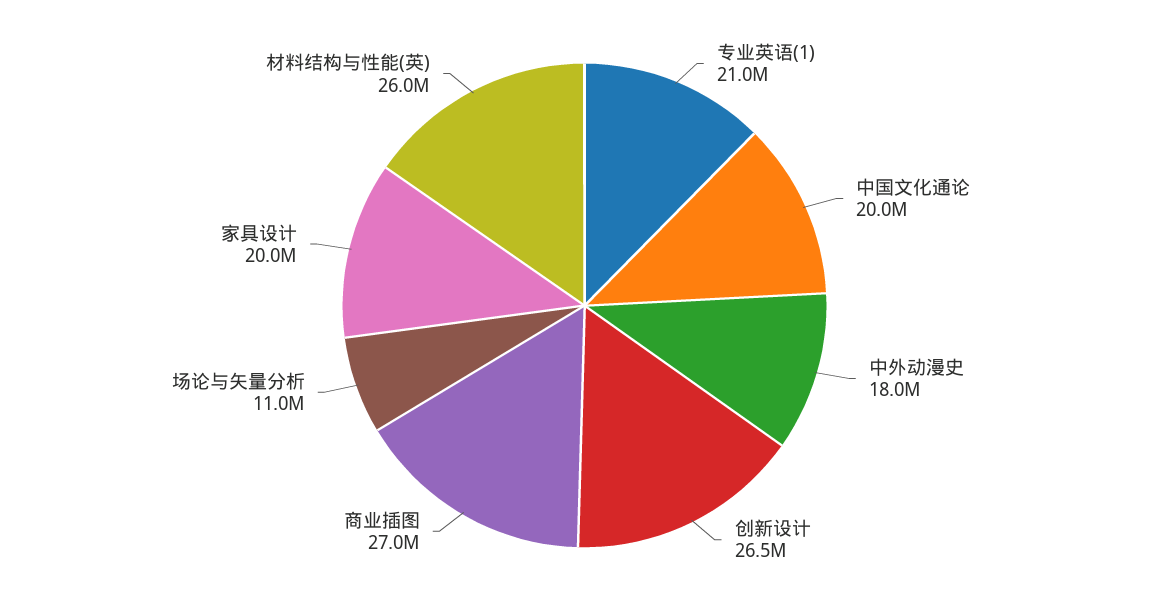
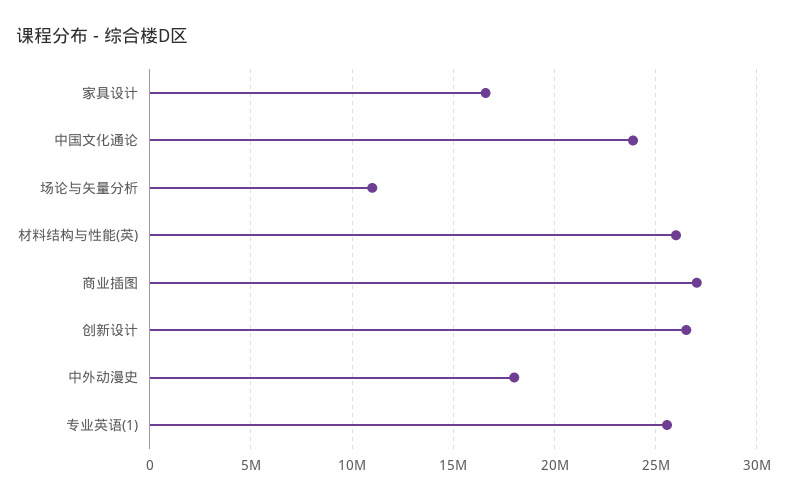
专业英语(1): 21000000 -> 25500000
中国文化通论: 20000000 -> 24000000
家具设计: 20000000 -> 16500000

